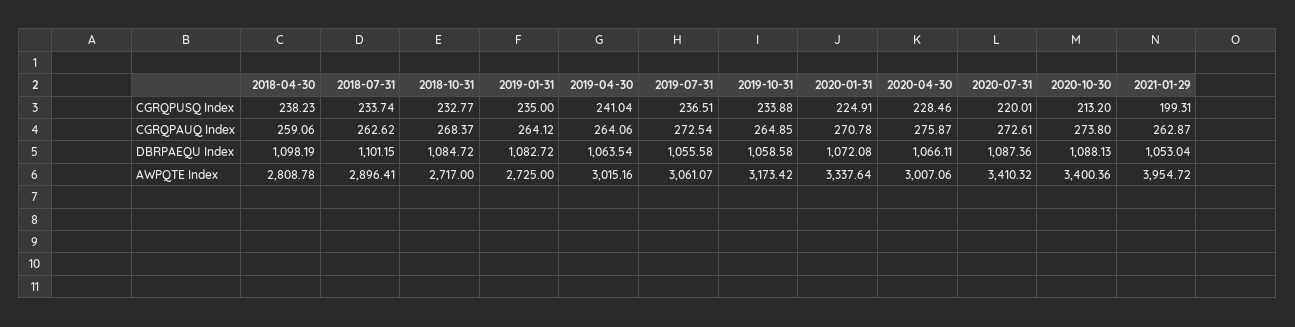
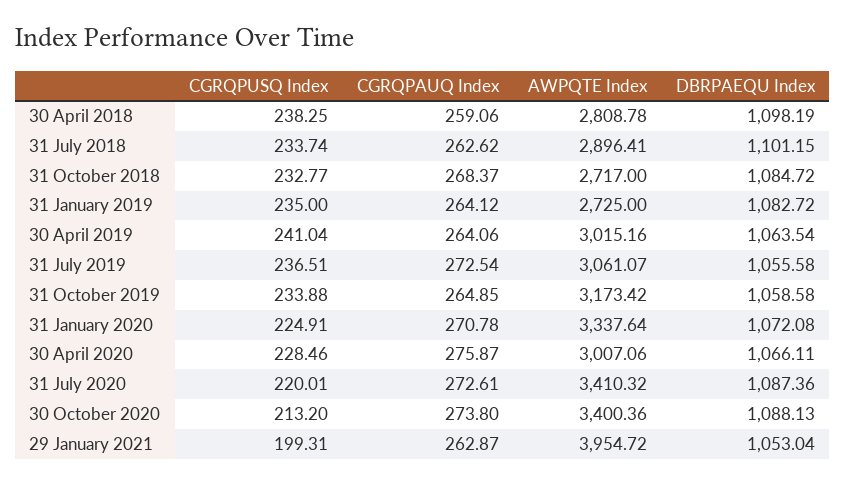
2018-04-30, CGRQPUSQ Index: 238.23 -> 238.25

